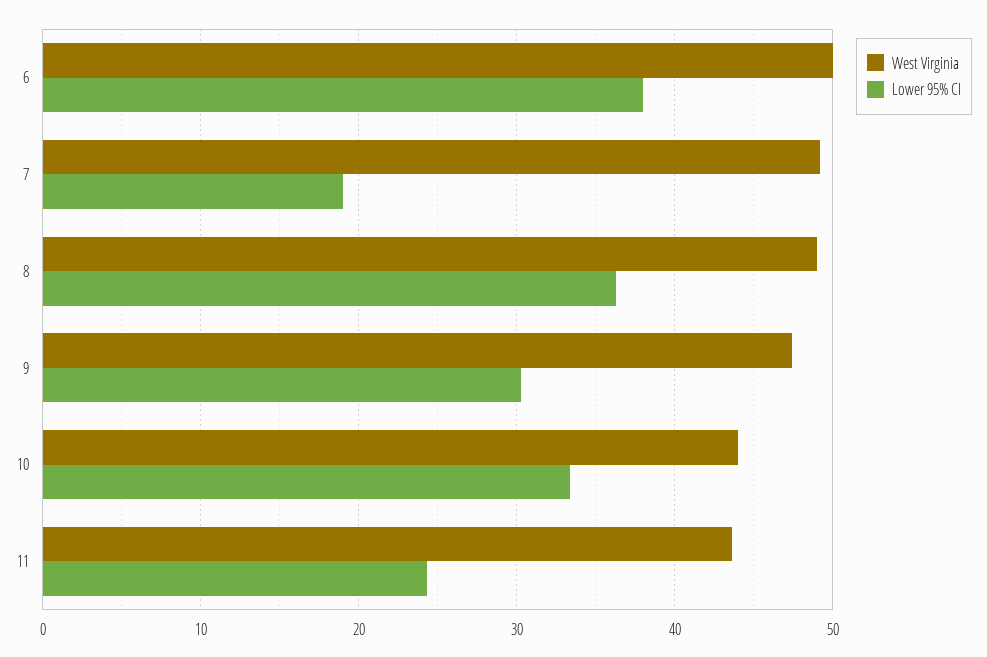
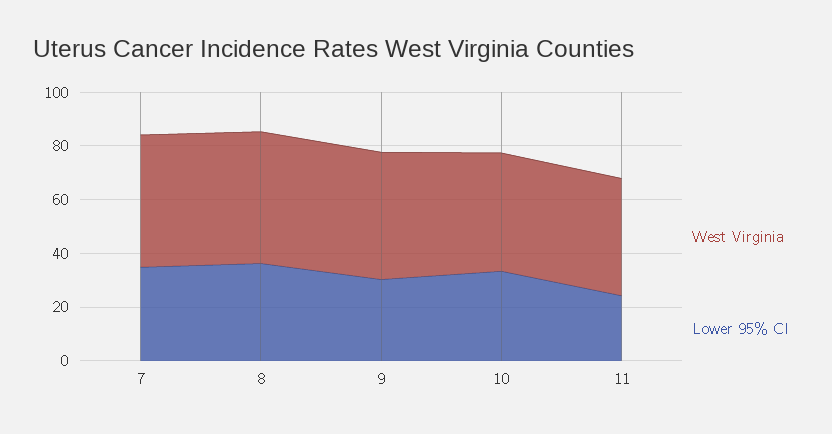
West Virginia, 6: 50 -> none
Lower 95% CI, 6: 38 -> none
Lower 95% CI, 7: 19 -> 35

